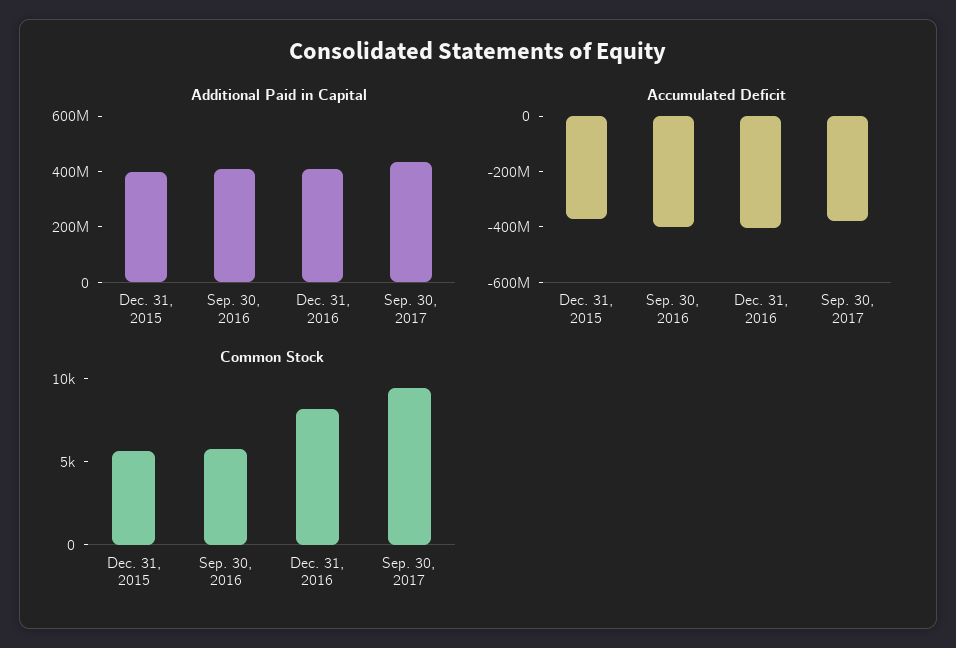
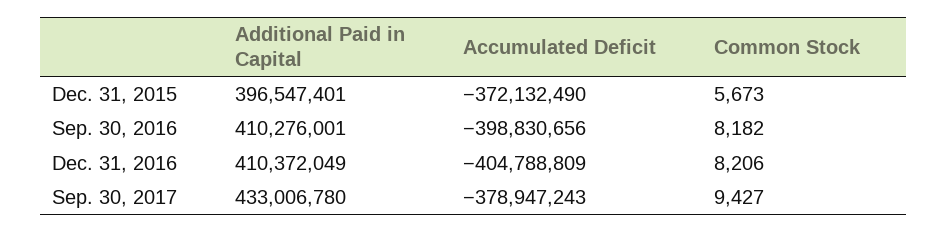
Common Stock, Sep. 30, 2016: 6000 -> 8182

